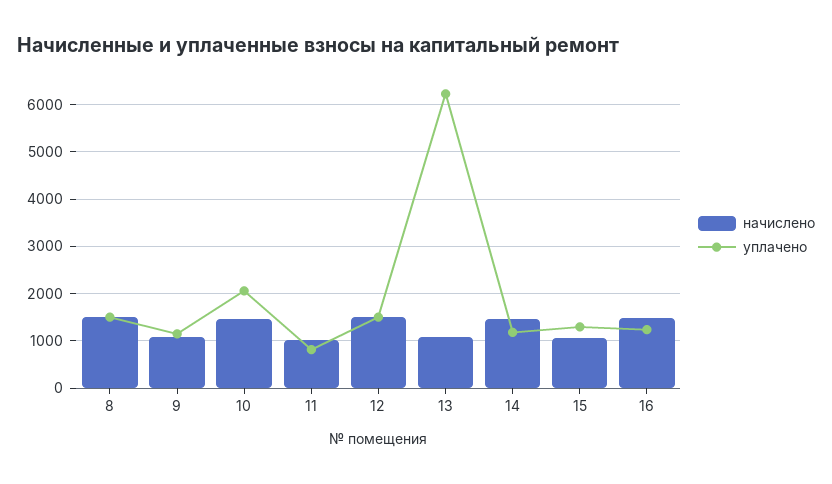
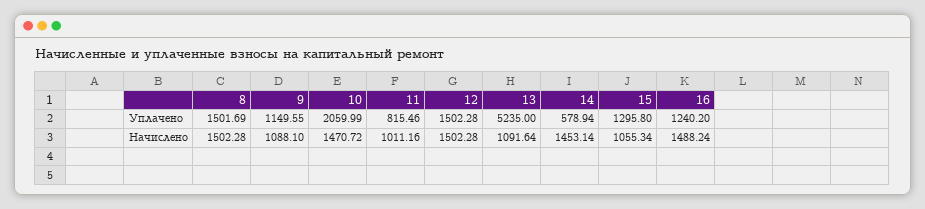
уплачено, 13: 6200 -> 5235
уплачено, 14: 1200 -> 578.94

